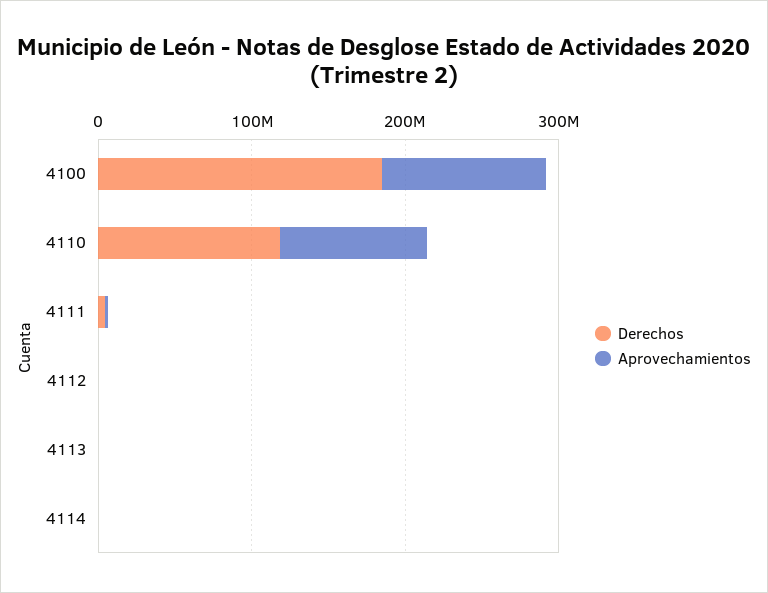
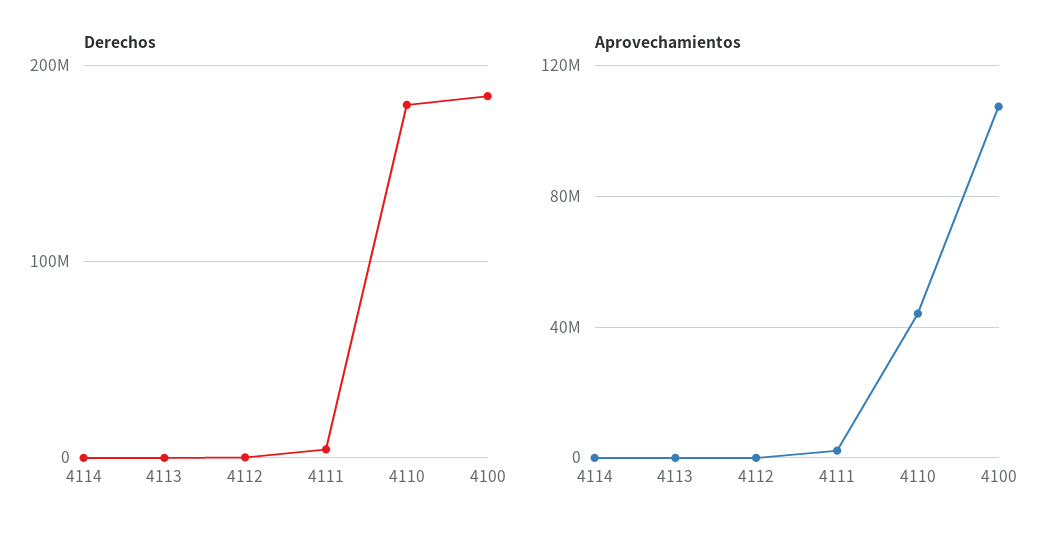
Derechos, 4110: 120000000 -> 180000000
Aprovechamientos, 4110: 100000000 -> 45000000

